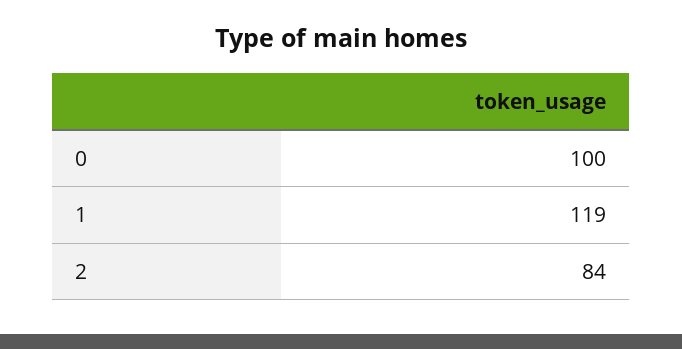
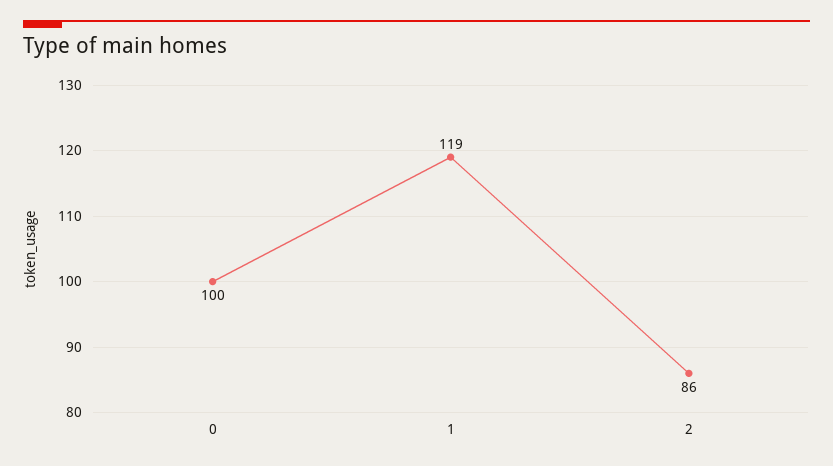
2: 84 -> 86

